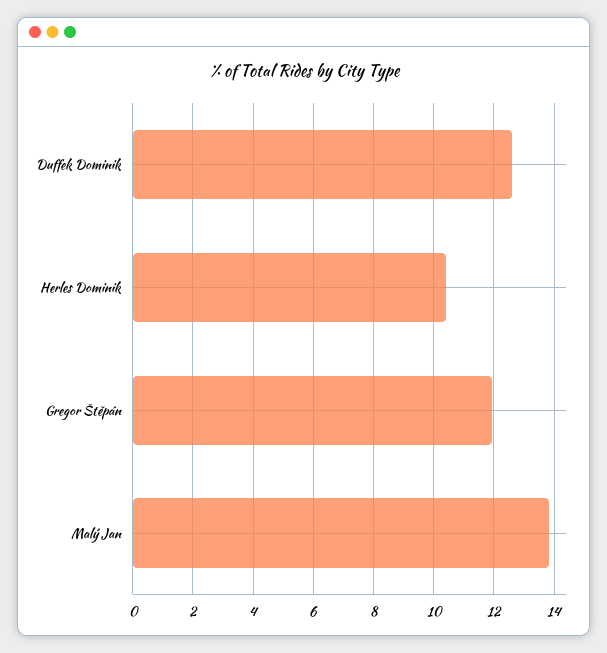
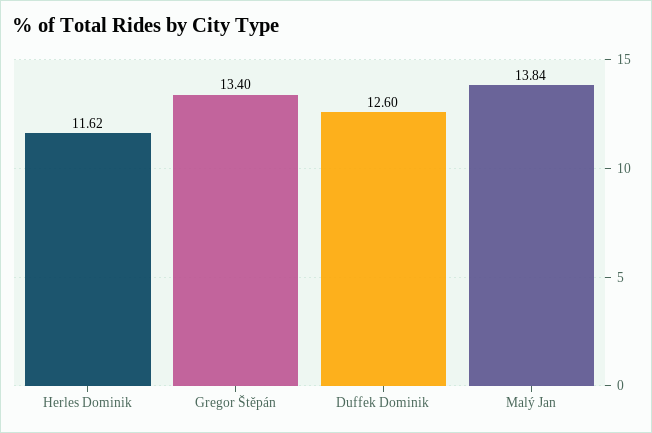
Herles Dominik: 10.4 -> 11.62
Gregor Štěpán: 12 -> 13.4

